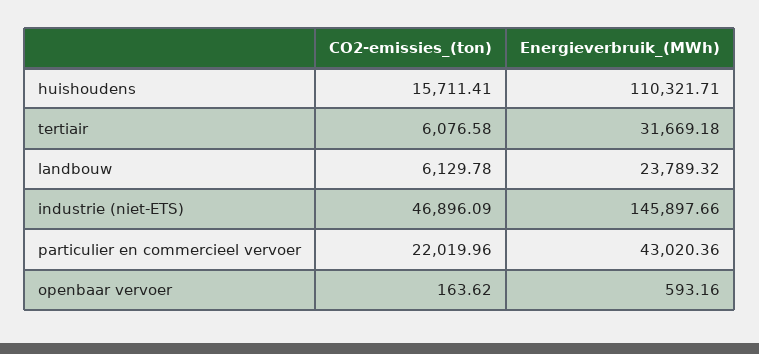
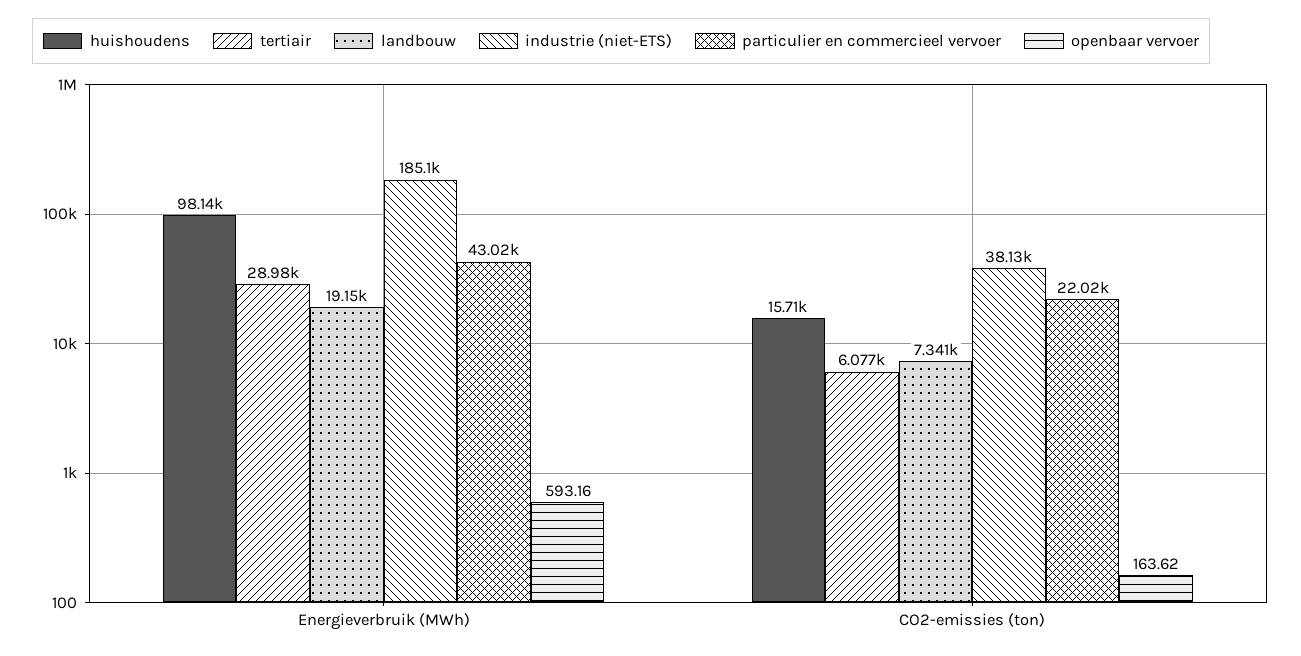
huishoudens, Energieverbruik_(MWh): 110321.71 -> 98140
tertiair, Energieverbruik_(MWh): 31669.18 -> 28980
landbouw, CO2-emissies_(ton): 6129.78 -> 7341
landbouw, Energieverbruik_(MWh): 23789.32 -> 19150
industrie (niet-ETS), CO2-emissies_(ton): 46896.09 -> 38130
industrie (niet-ETS), Energieverbruik_(MWh): 145897.66 -> 185100

